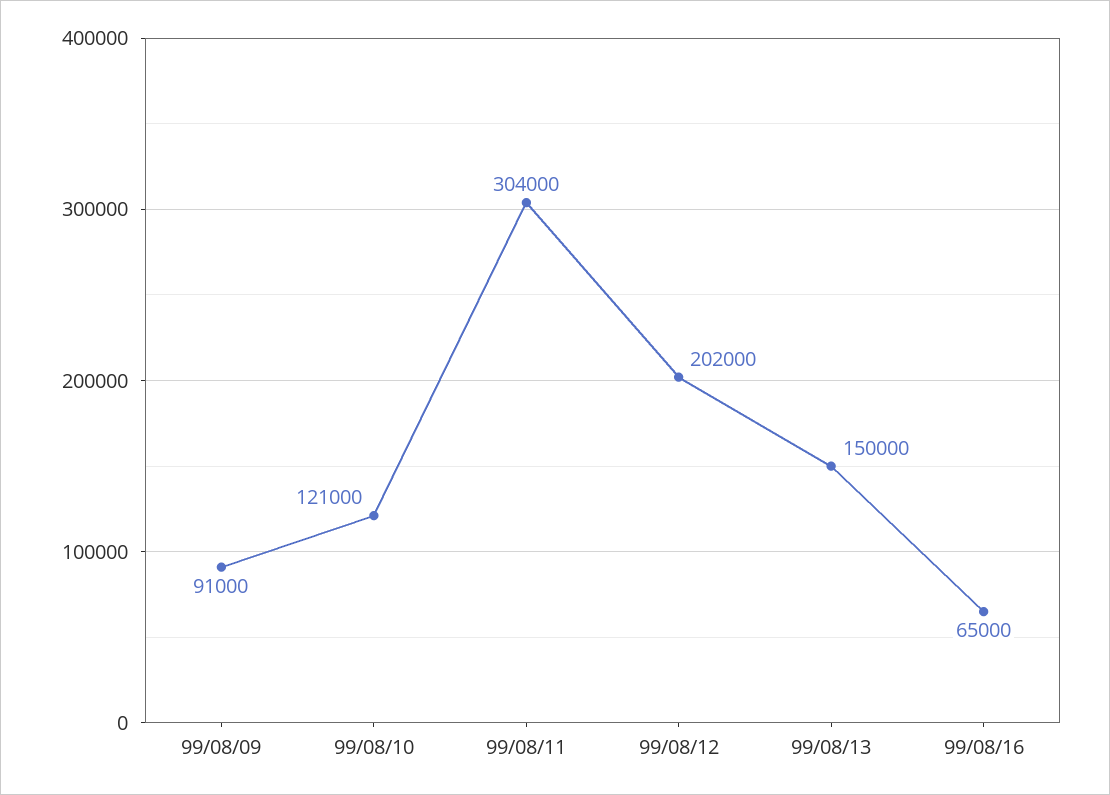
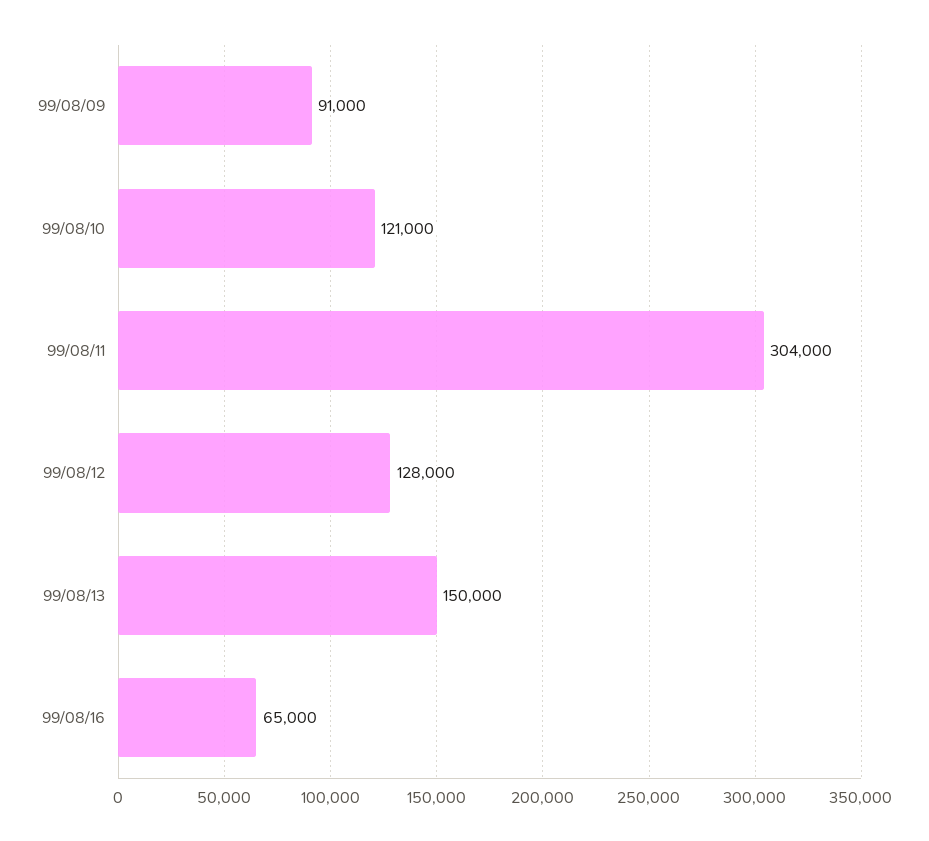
99/08/12: 202000 -> 128000

